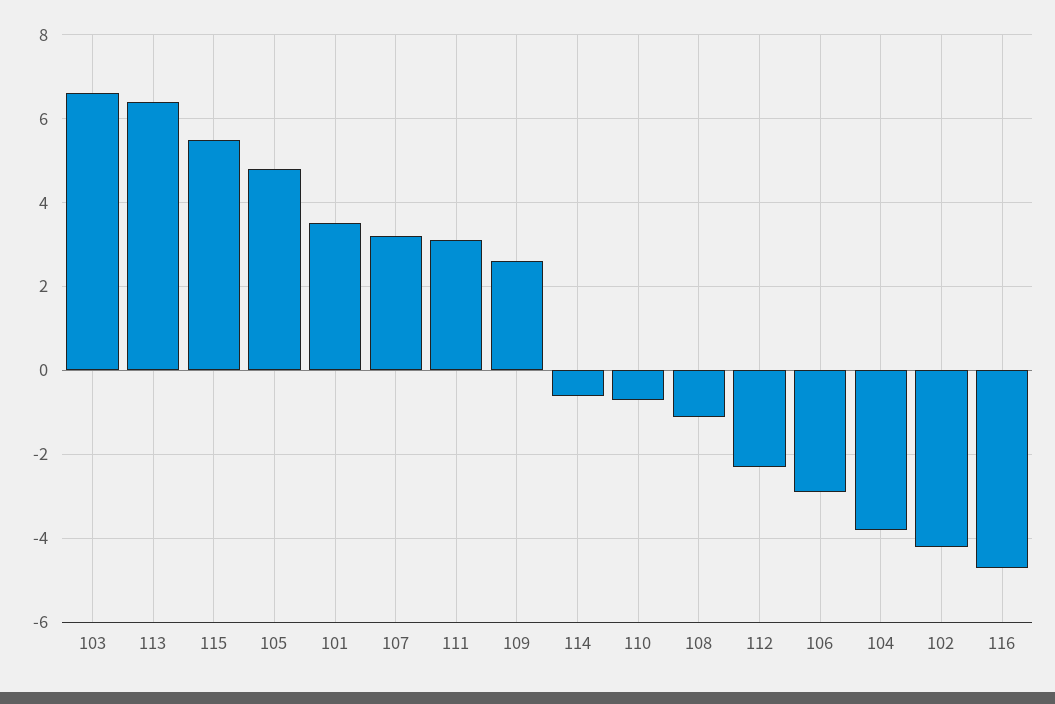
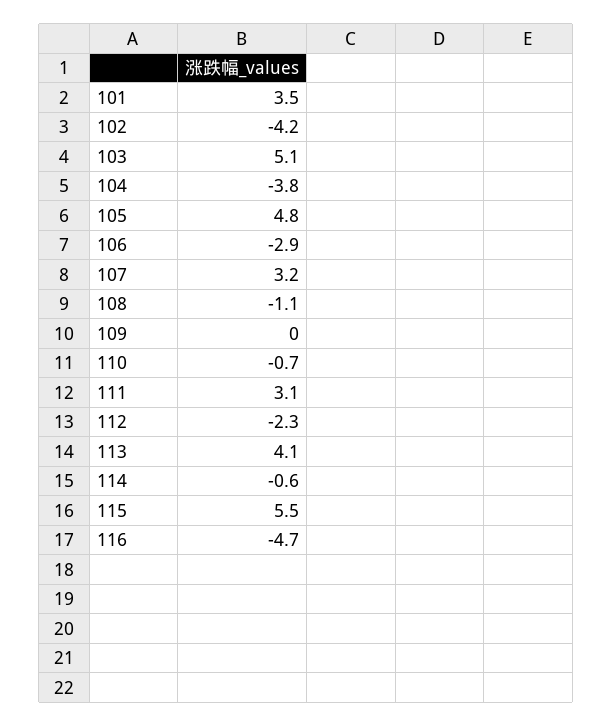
103: 6.5 -> 5.1
113: 6.5 -> 4.1
109: 2.5 -> 0

